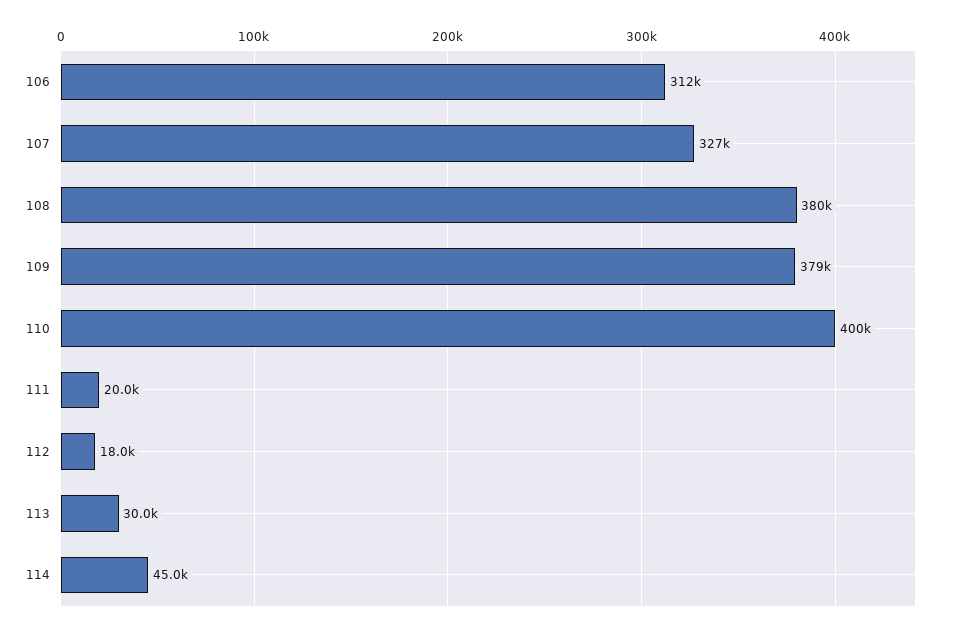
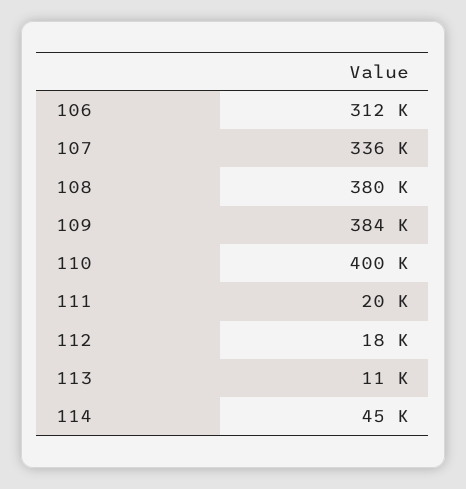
107: 327000 -> 336000
109: 379000 -> 384000
113: 30000 -> 11000

